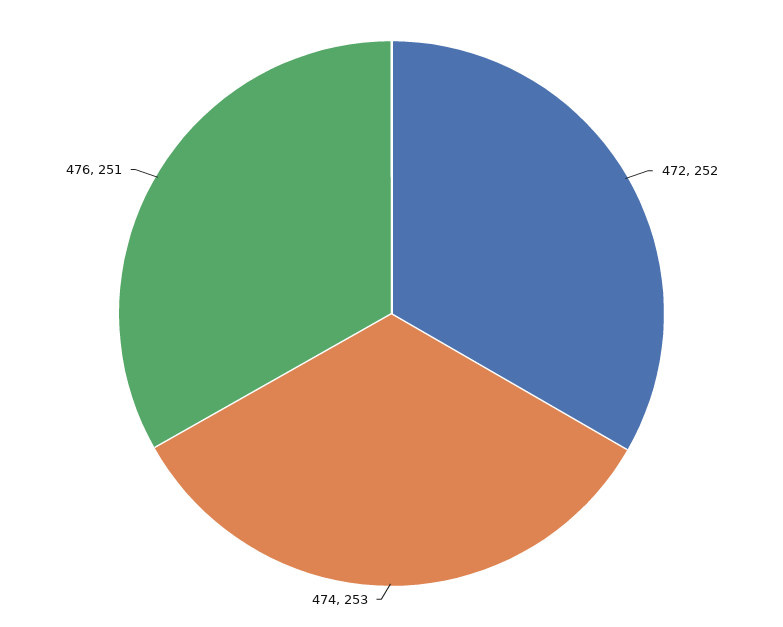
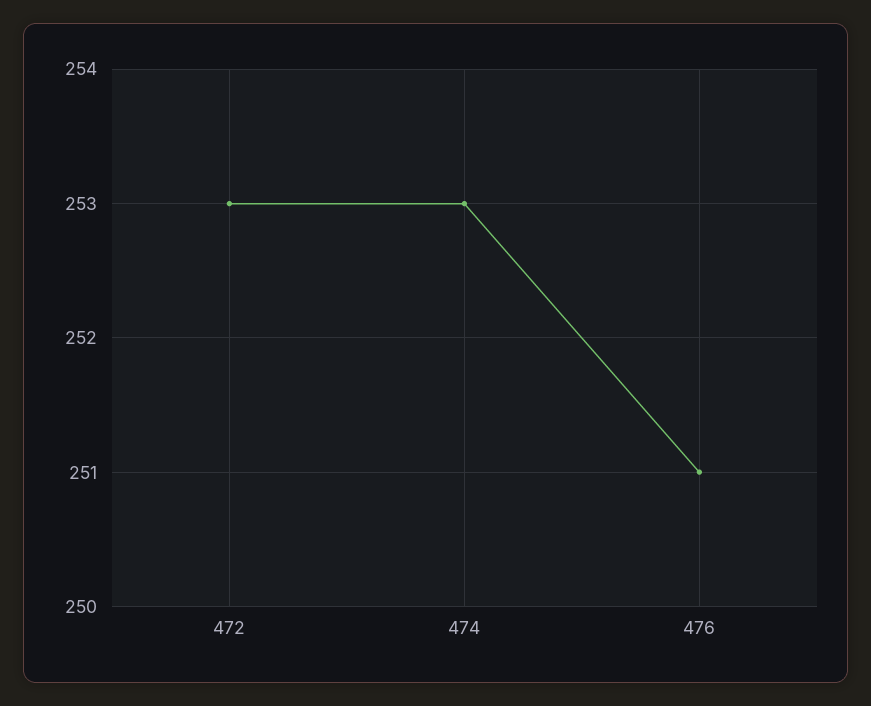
472: 252 -> 253

